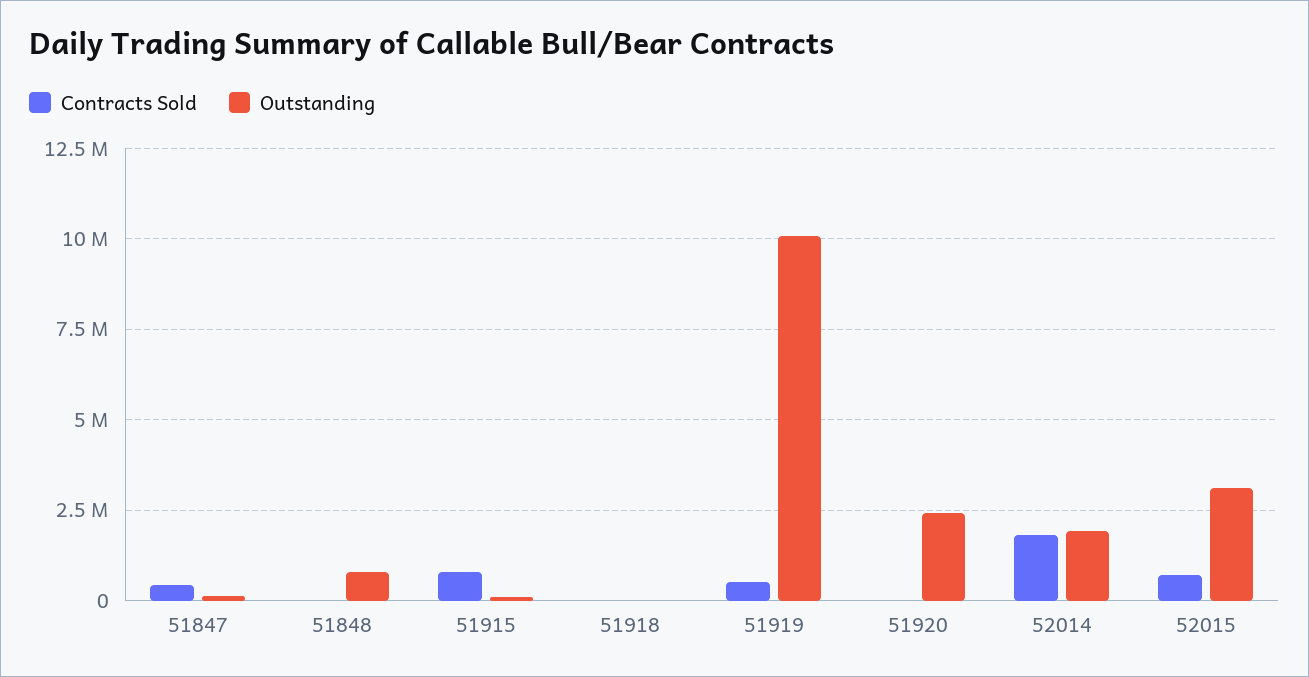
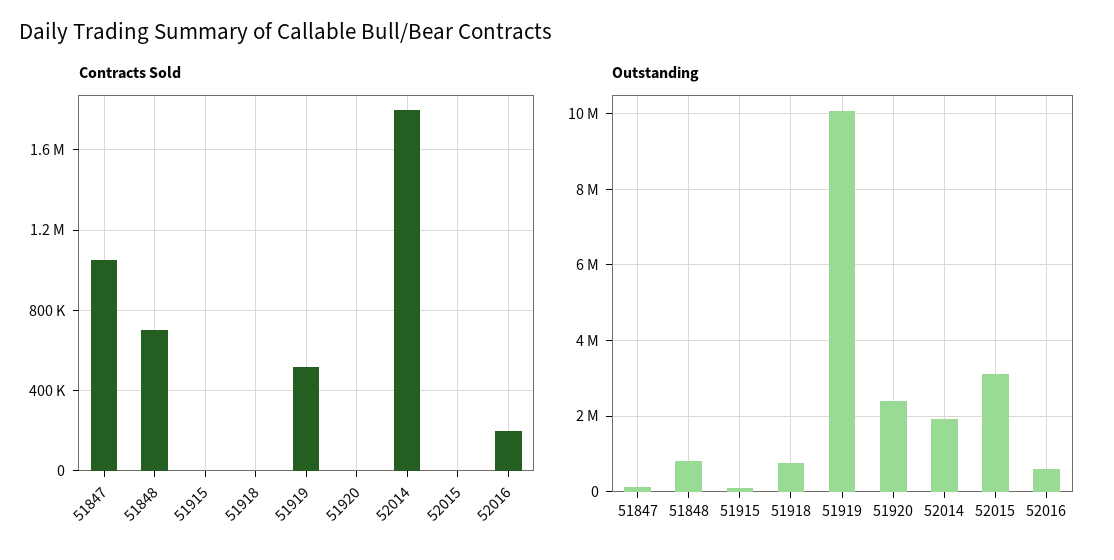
Contracts Sold, 51847: 500000 -> 1050000
Contracts Sold, 51848: 0 -> 700000
Contracts Sold, 51915: 750000 -> 0
Outstanding, 51918: 0 -> 800000
Contracts Sold, 52015: 750000 -> 0
Contracts Sold, 52016: none -> 200000
Outstanding, 52016: none -> 600000

